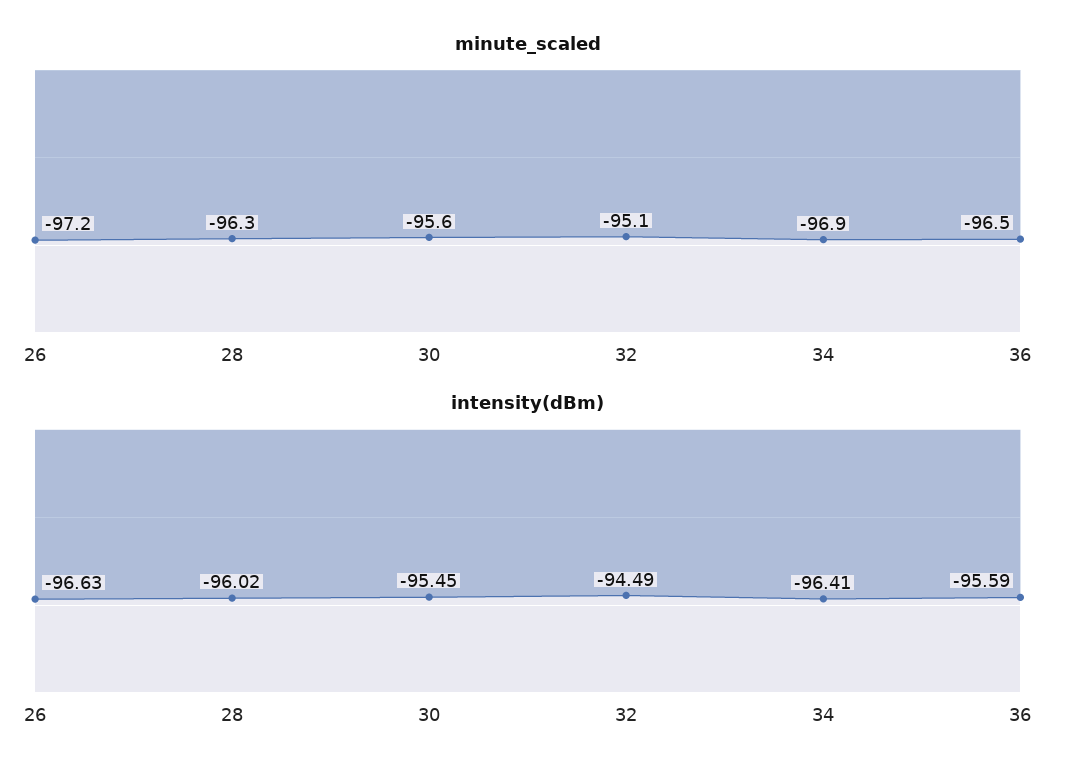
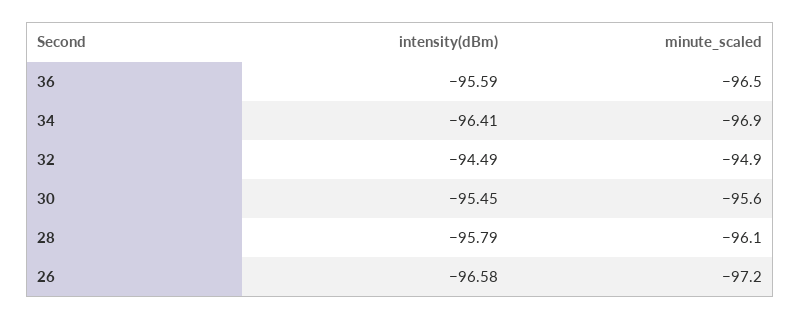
minute_scaled, 28: -96.3 -> -96.1
minute_scaled, 32: -95.1 -> -94.9
intensity(dBm), 26: -96.63 -> -96.58
intensity(dBm), 28: -96.02 -> -95.79

